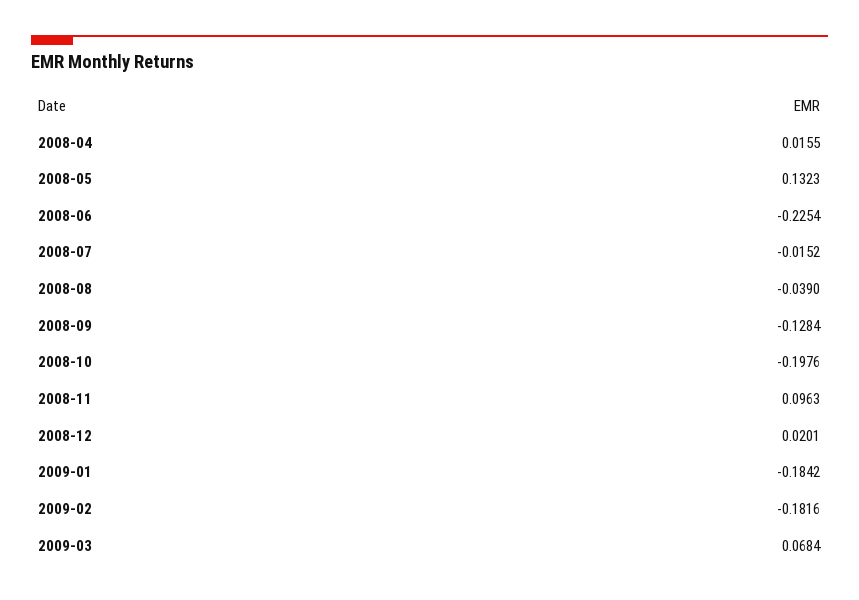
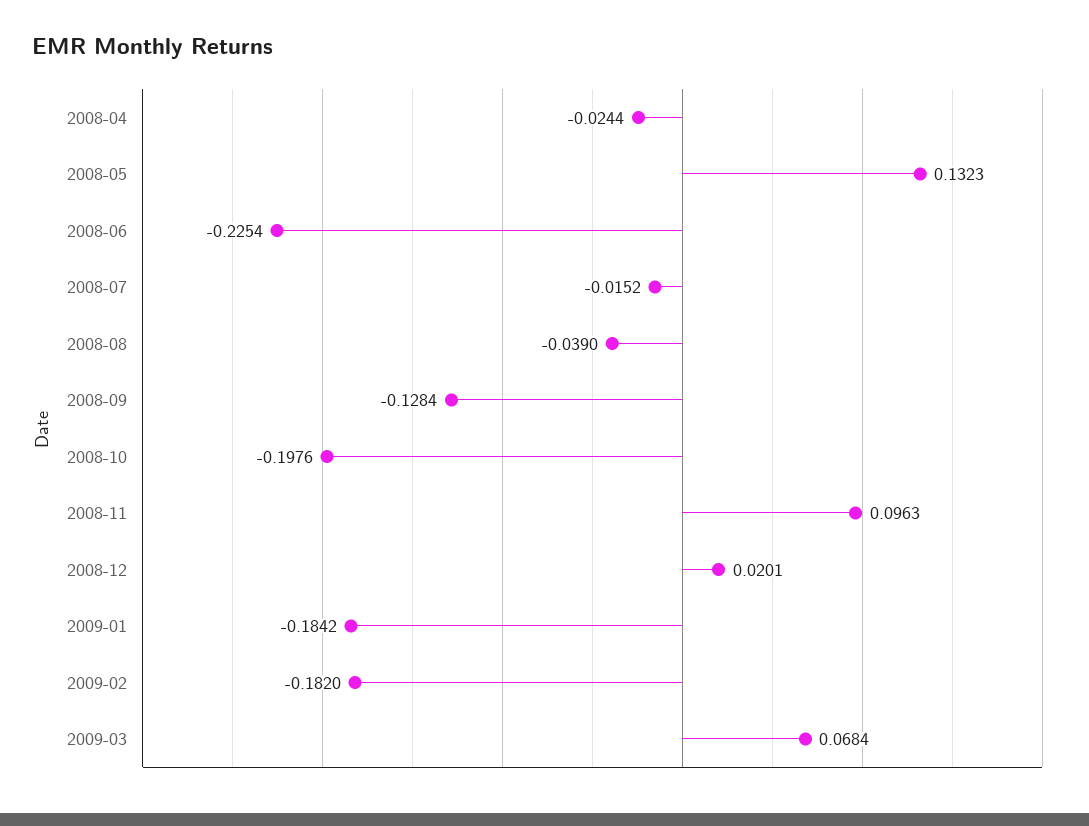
2008-04: 0.0155 -> -0.0244
2009-02: -0.1816 -> -0.182

